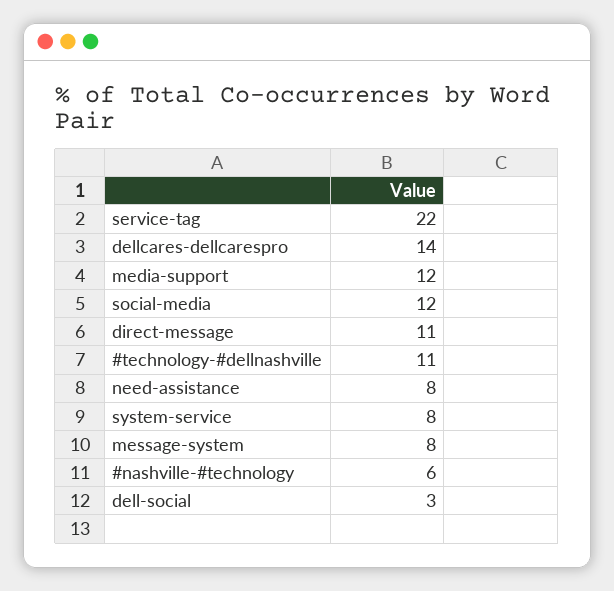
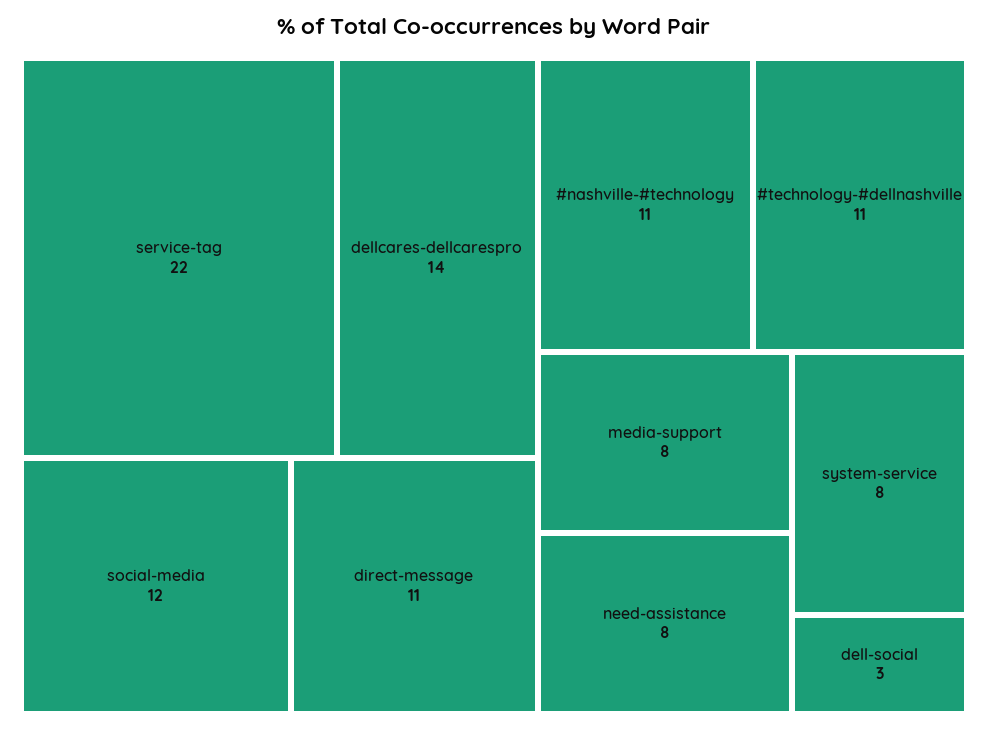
media-support: 12 -> 8
message-system: 8 -> none
#nashville-#technology: 6 -> 11

